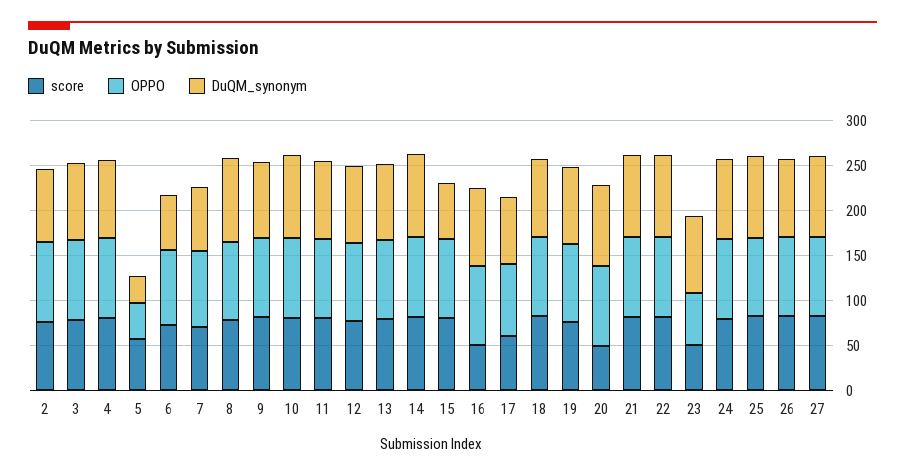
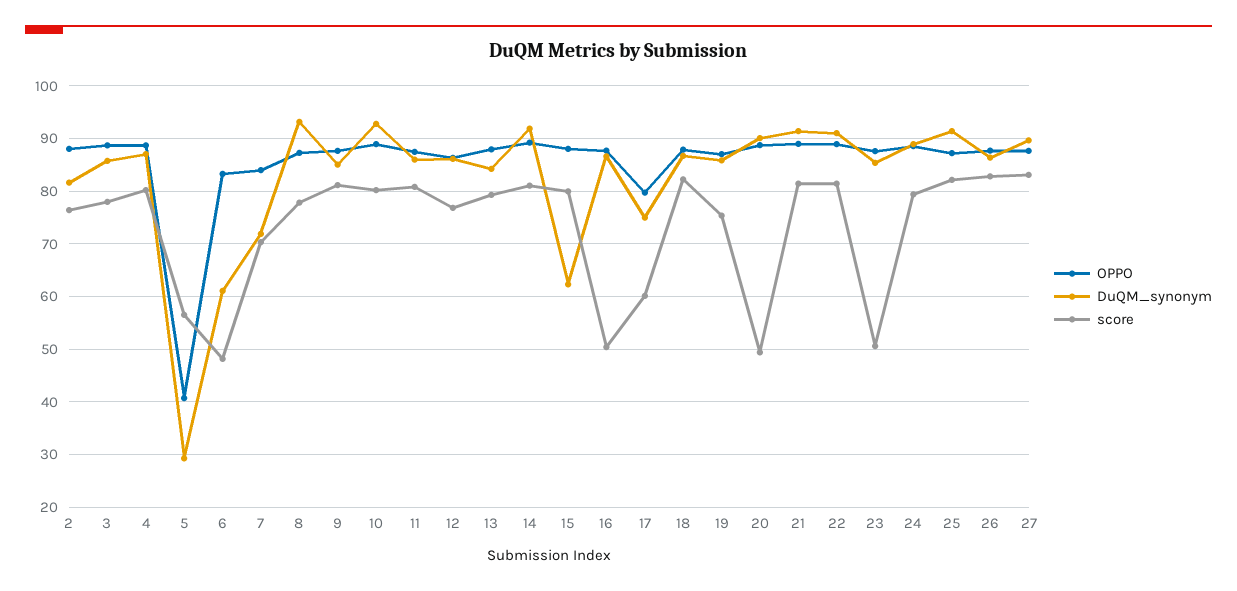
score, 6: 70 -> 48
OPPO, 23: 60 -> 88

